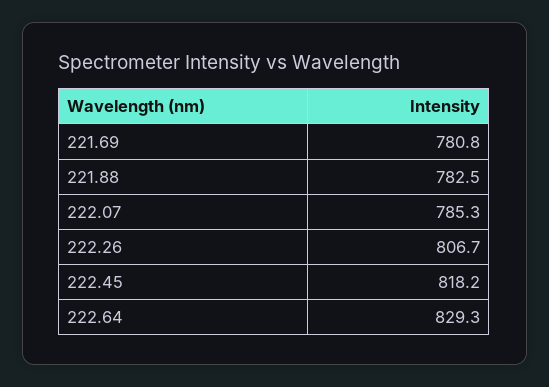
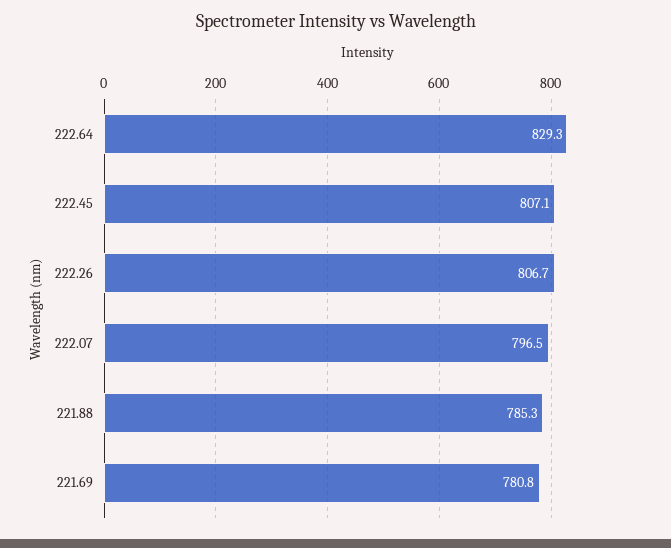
221.88: 782.5 -> 785.3
222.07: 785.3 -> 796.5
222.45: 818.2 -> 807.1

